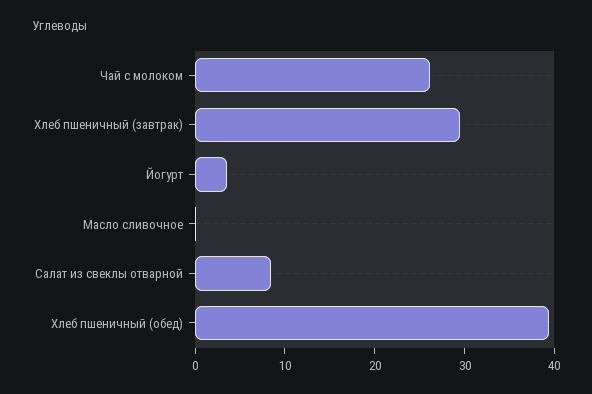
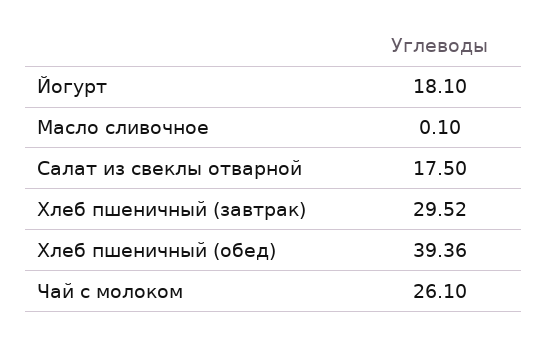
Йогурт: 4 -> 18.1
Салат из свеклы отварной: 8 -> 17.5

